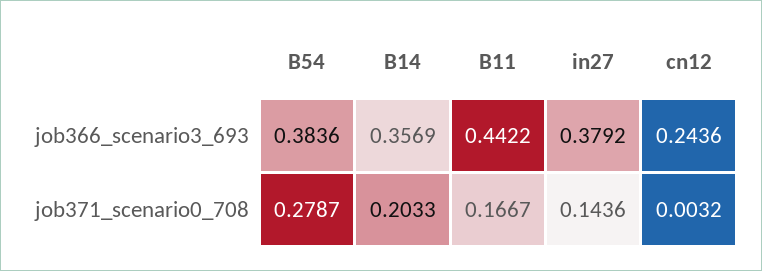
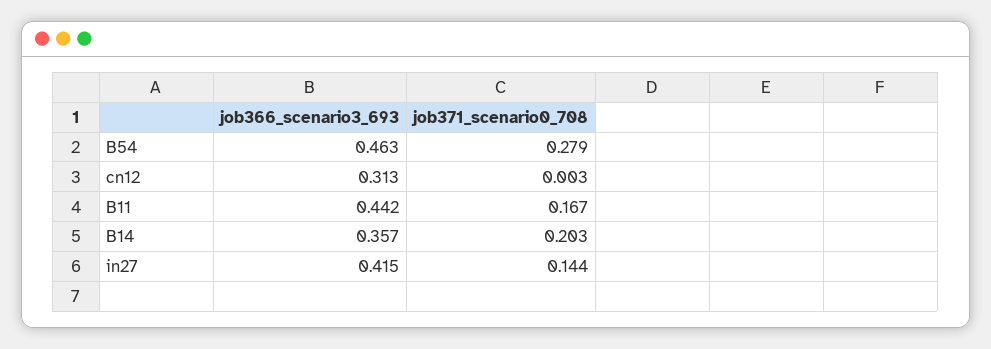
B54, job366_scenario3_693: 0.3836 -> 0.463
in27, job366_scenario3_693: 0.3792 -> 0.415
cn12, job366_scenario3_693: 0.2436 -> 0.313

